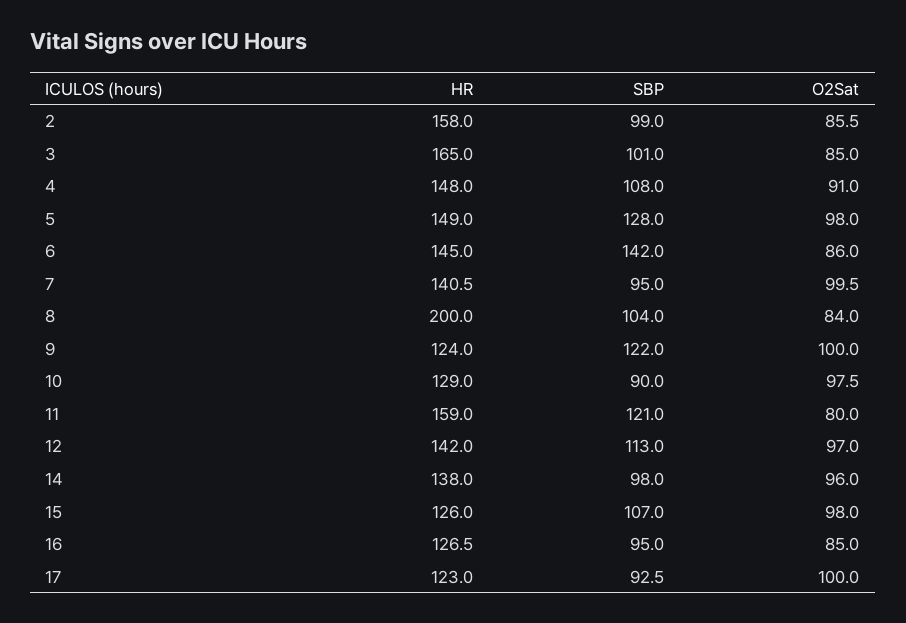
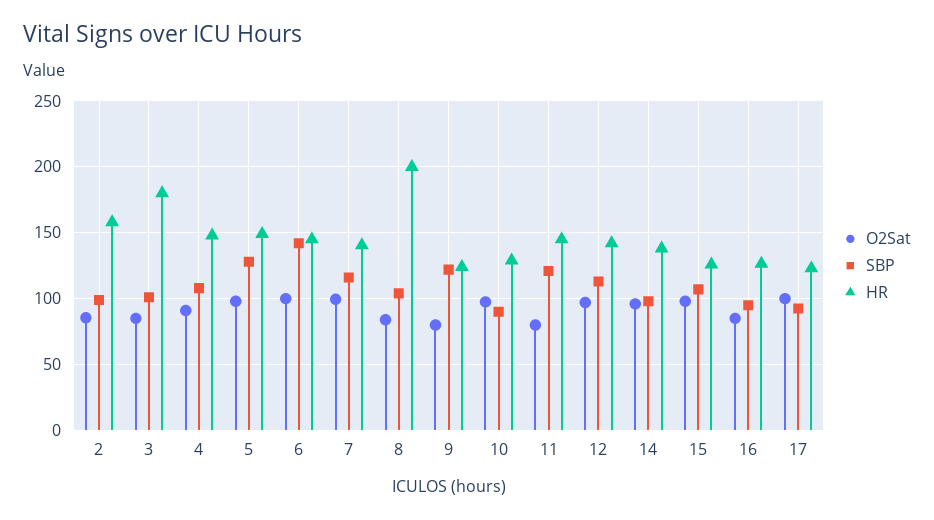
HR, 3: 165 -> 180
O2Sat, 6: 86 -> 100
SBP, 7: 95 -> 115
O2Sat, 9: 100 -> 80
HR, 11: 159 -> 145

